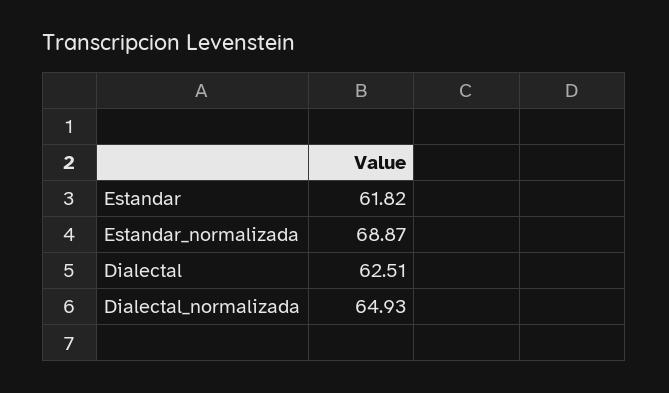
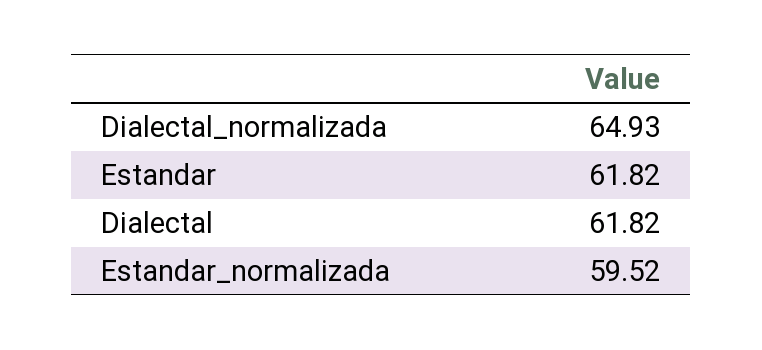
Estandar_normalizada: 68.87 -> 59.52
Dialectal: 62.51 -> 61.82

